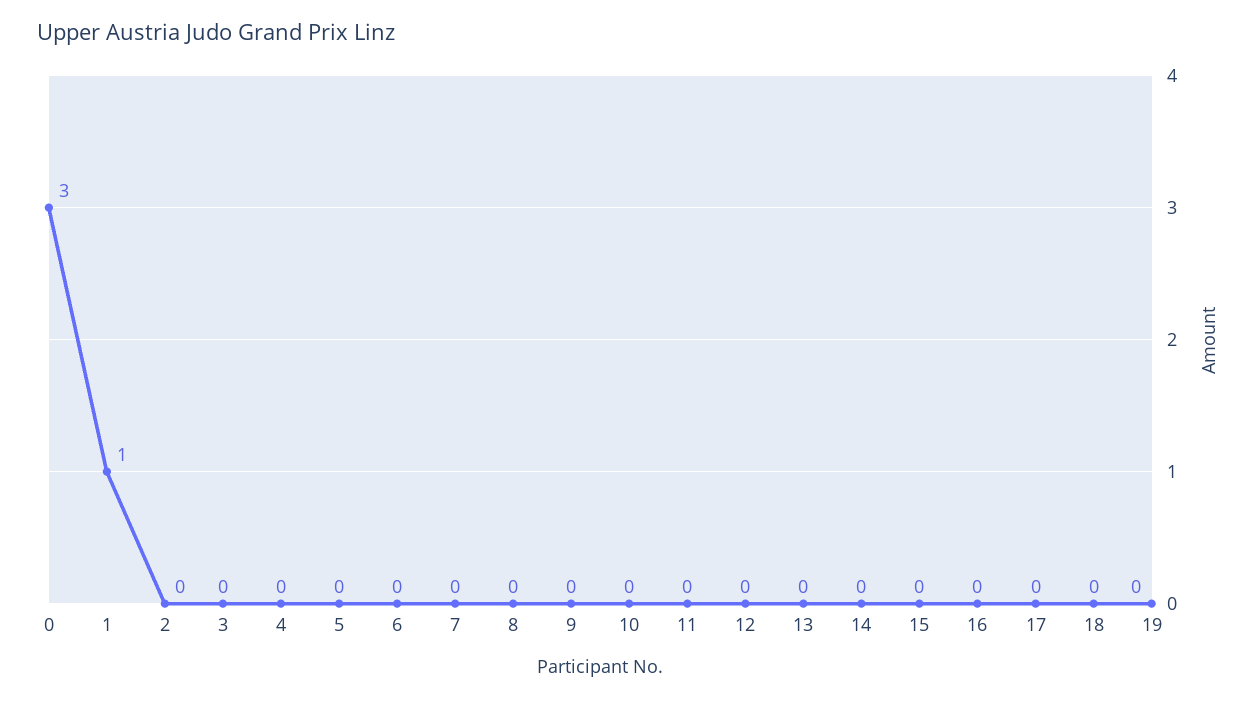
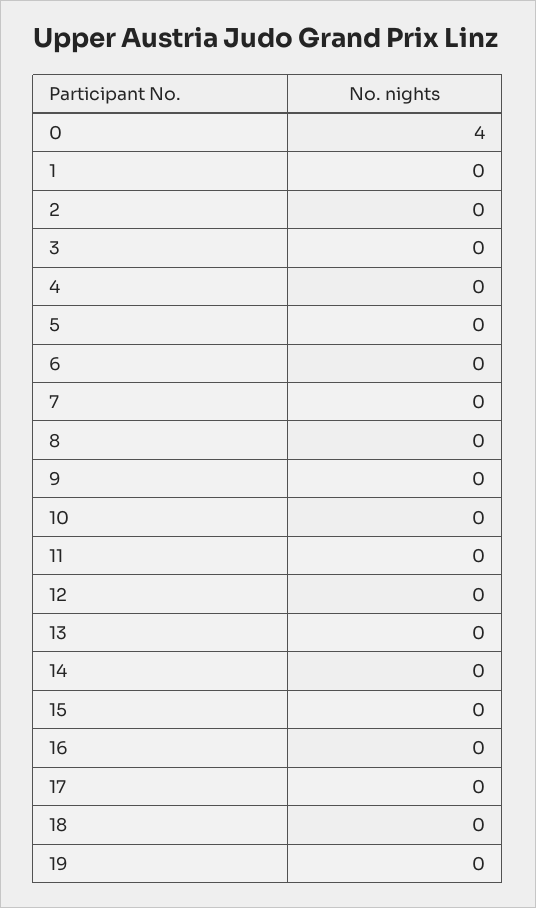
0: 3 -> 4
1: 1 -> 0

